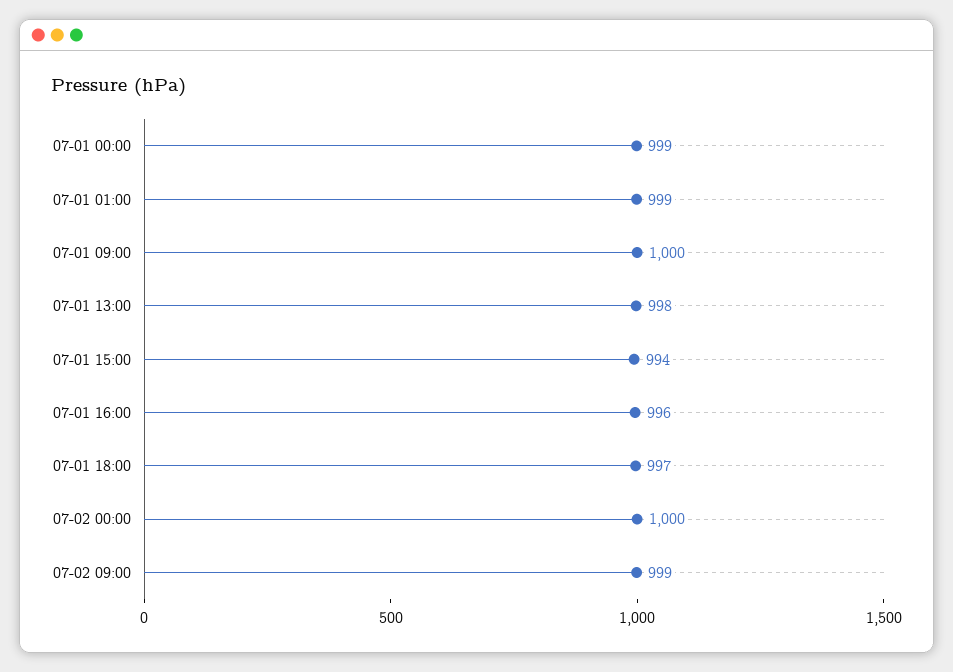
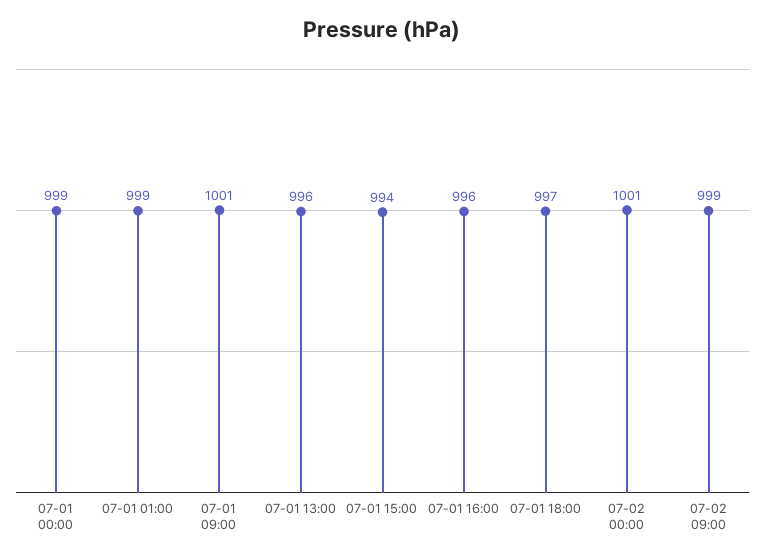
07-01 09:00: 1000 -> 1001
07-01 13:00: 998 -> 996
07-02 00:00: 1000 -> 1001

